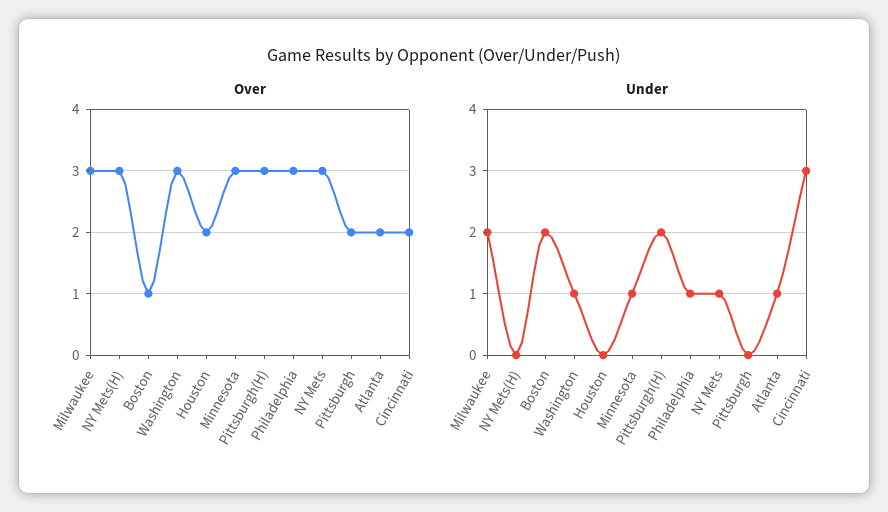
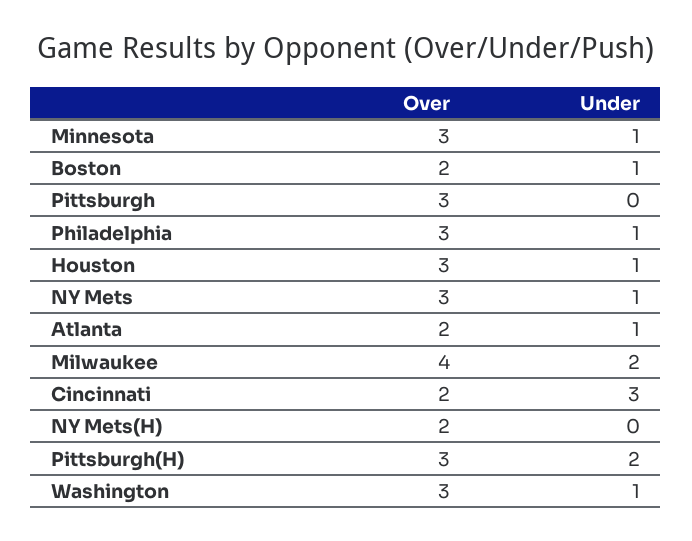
Over, Milwaukee: 3 -> 4
Over, NY Mets(H): 3 -> 2
Over, Boston: 1 -> 2
Over, Houston: 2 -> 3
Over, Pittsburgh: 2 -> 3
Under, Boston: 2 -> 1
Under, Houston: 0 -> 1

